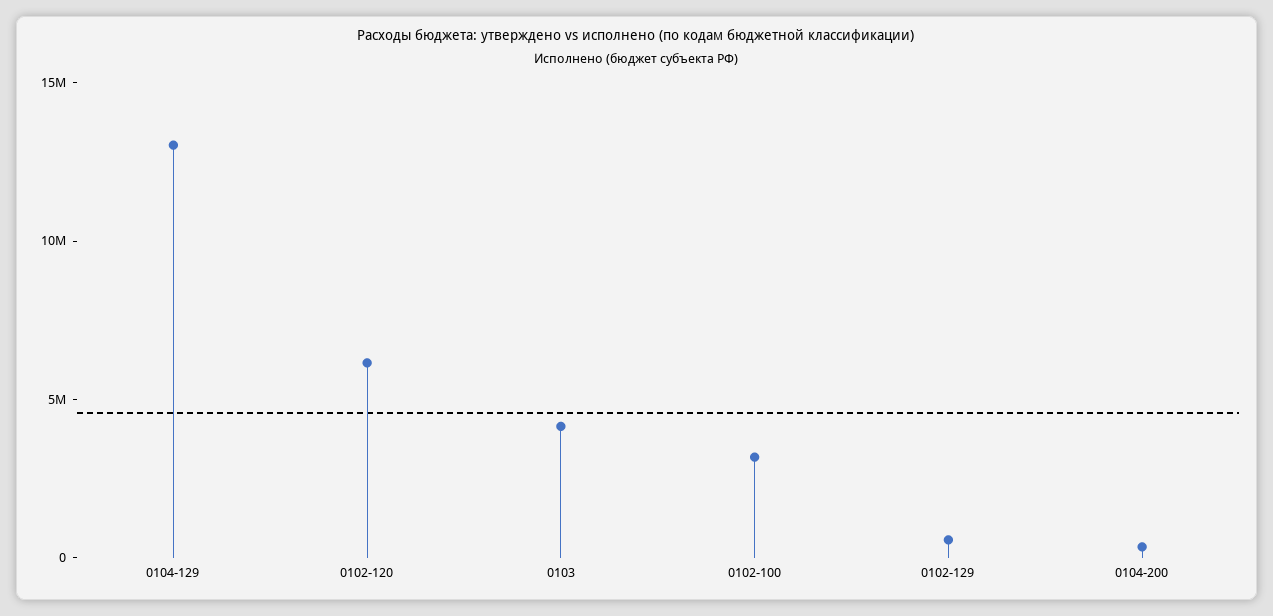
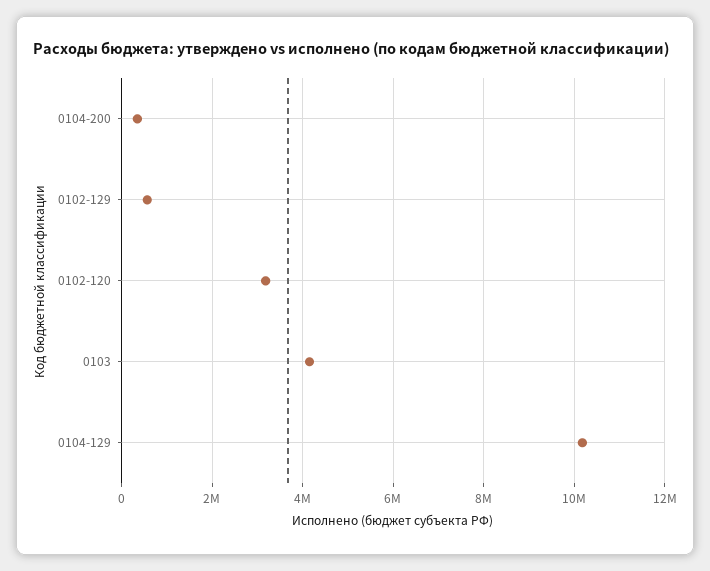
0104-129: 13000000 -> 10200000
0102-120: 6000000 -> 3200000
0102-100: 3000000 -> none

